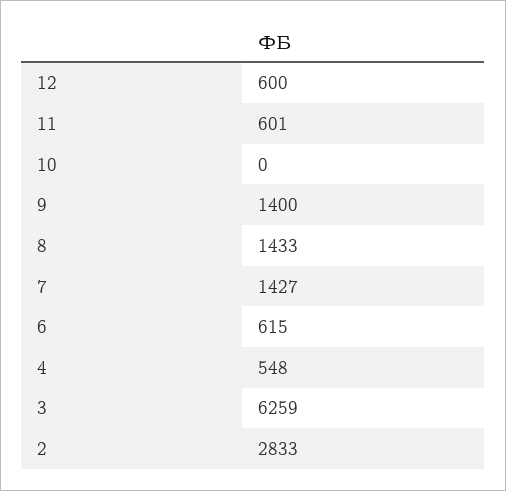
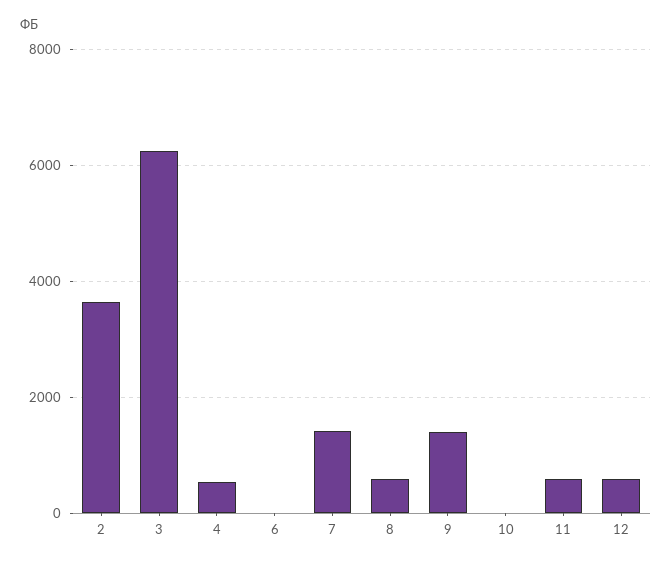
8: 1433 -> 600
6: 615 -> 0
2: 2833 -> 3600

